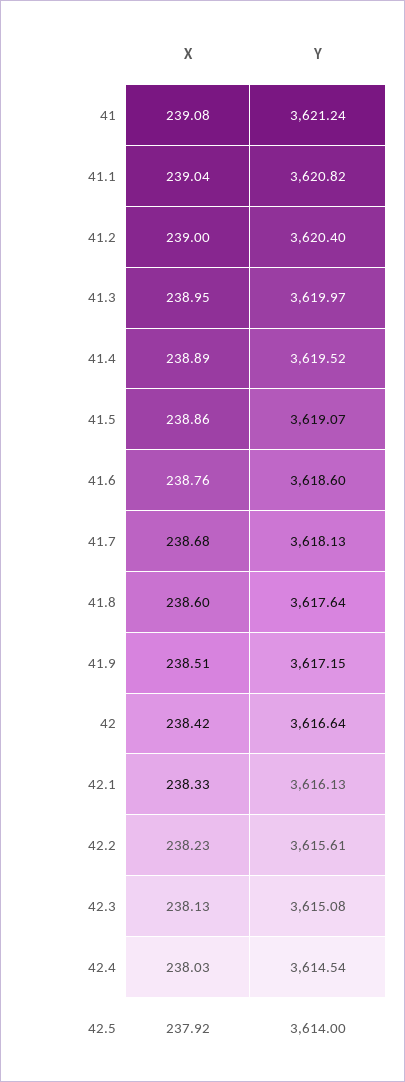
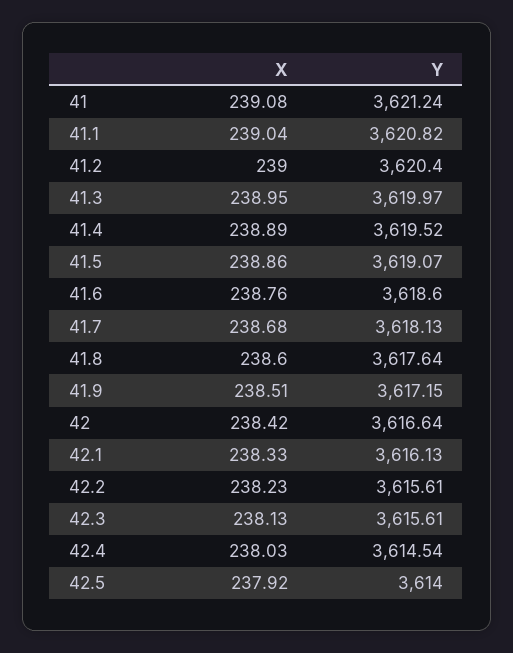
Y, 42.3: 3615.08 -> 3615.61

